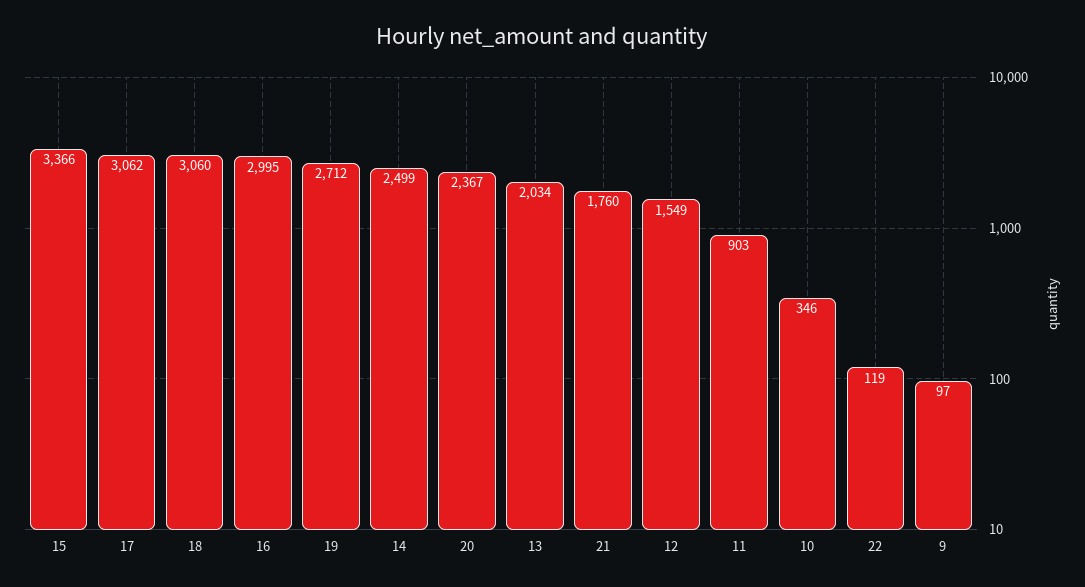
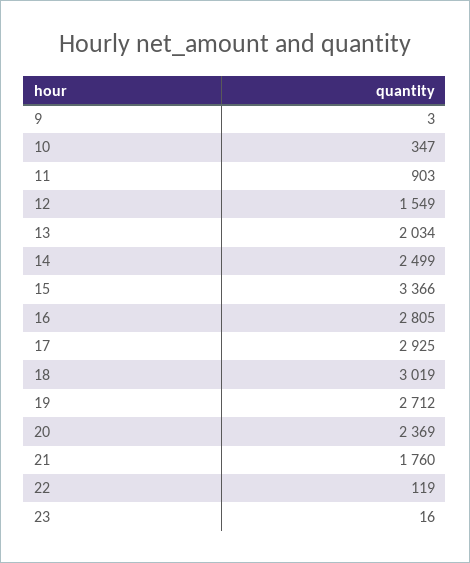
17: 3062 -> 2925
18: 3060 -> 3019
16: 2995 -> 2805
20: 2367 -> 2369
10: 346 -> 347
9: 97 -> 3
23: none -> 16

